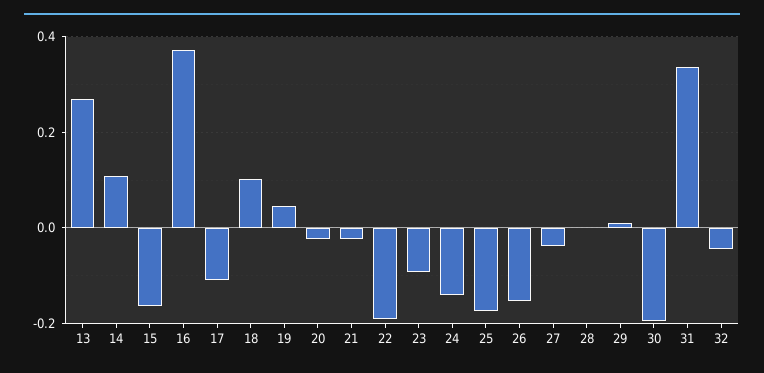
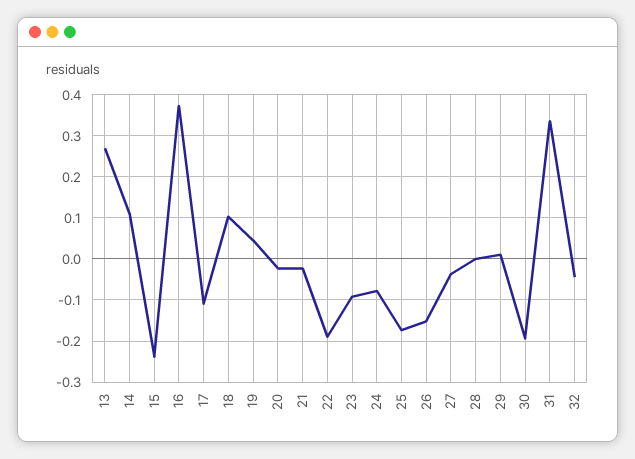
15: -0.16 -> -0.24
24: -0.14 -> -0.08

